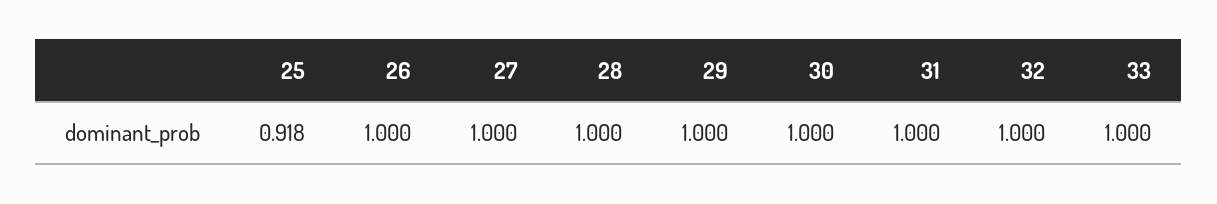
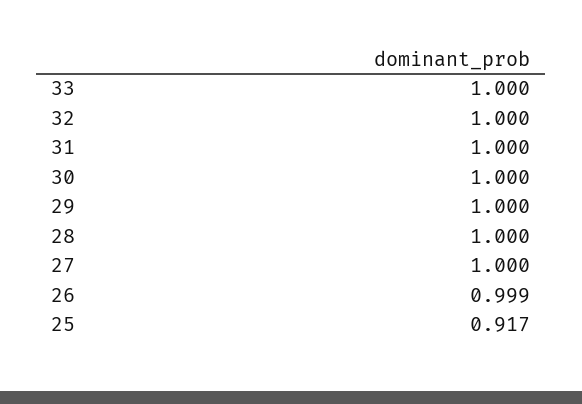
25: 0.918 -> 0.917
26: 1 -> 0.999

